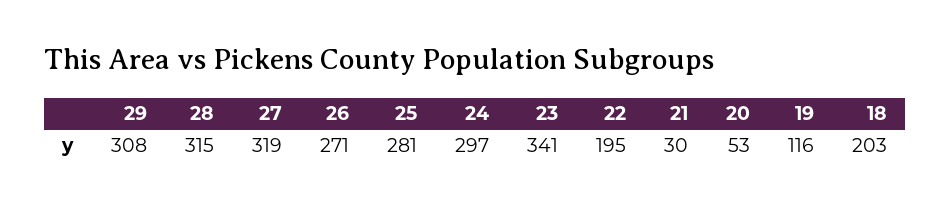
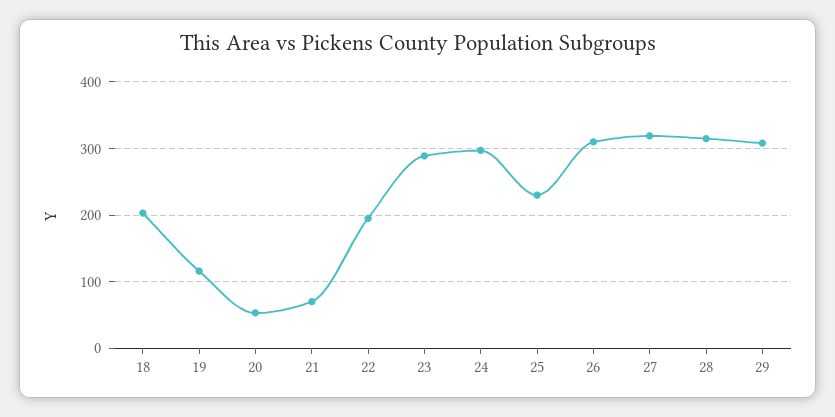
26: 271 -> 310
25: 281 -> 230
23: 341 -> 290
21: 30 -> 70

